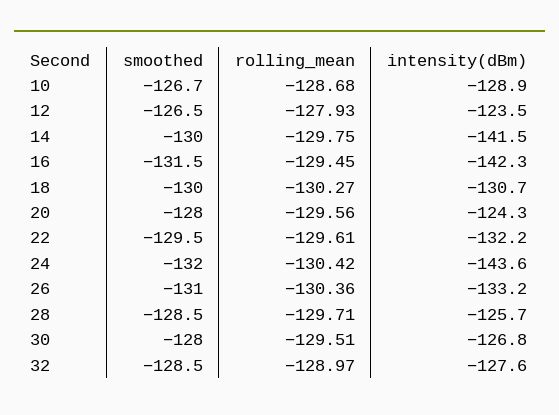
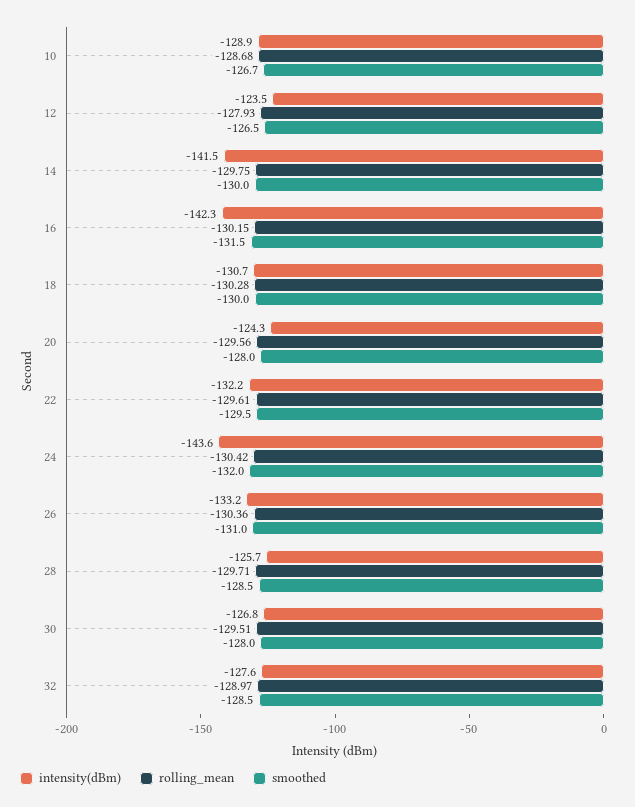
rolling_mean, 16: -129.45 -> -130.15
rolling_mean, 18: -130.27 -> -130.28

